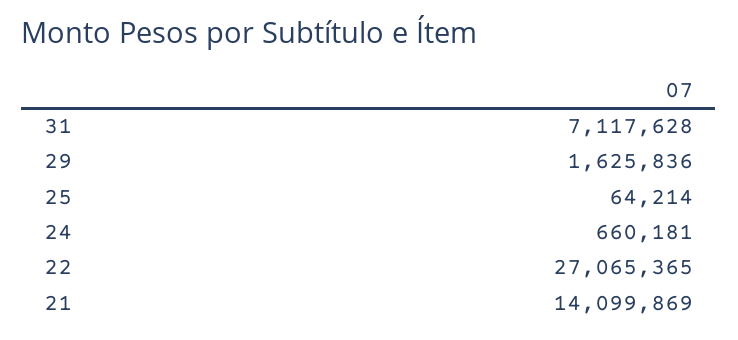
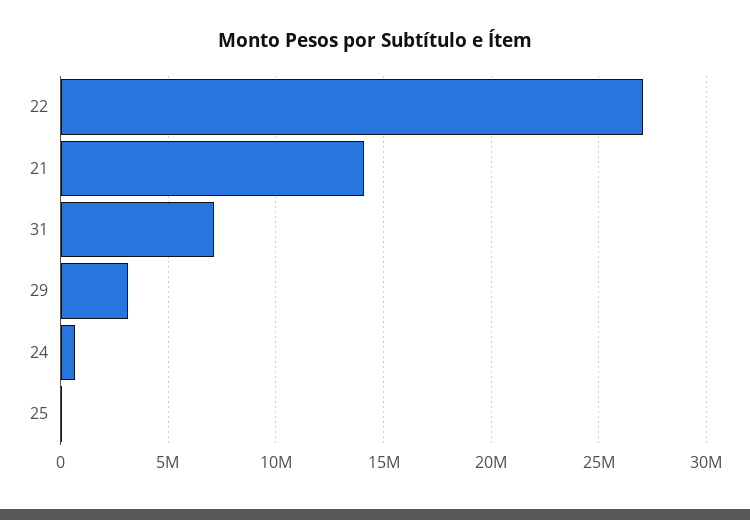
29: 1625836 -> 3000000

